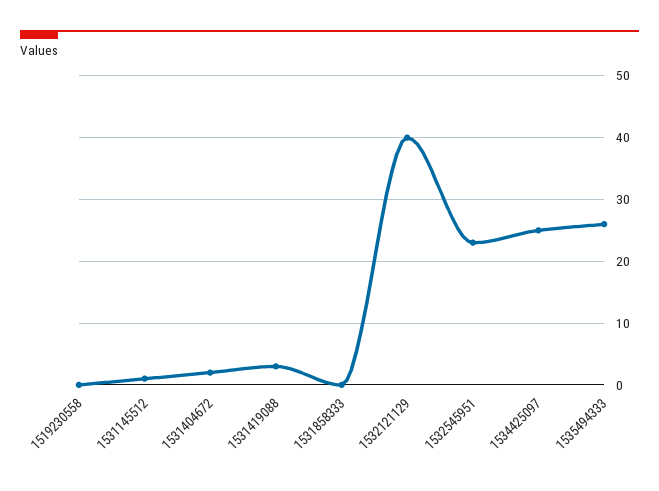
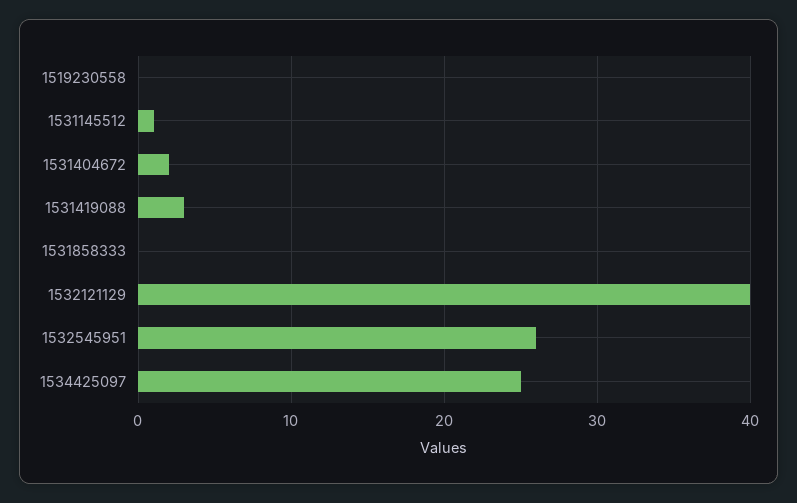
1532545951: 23 -> 26
1535494333: 26 -> none

